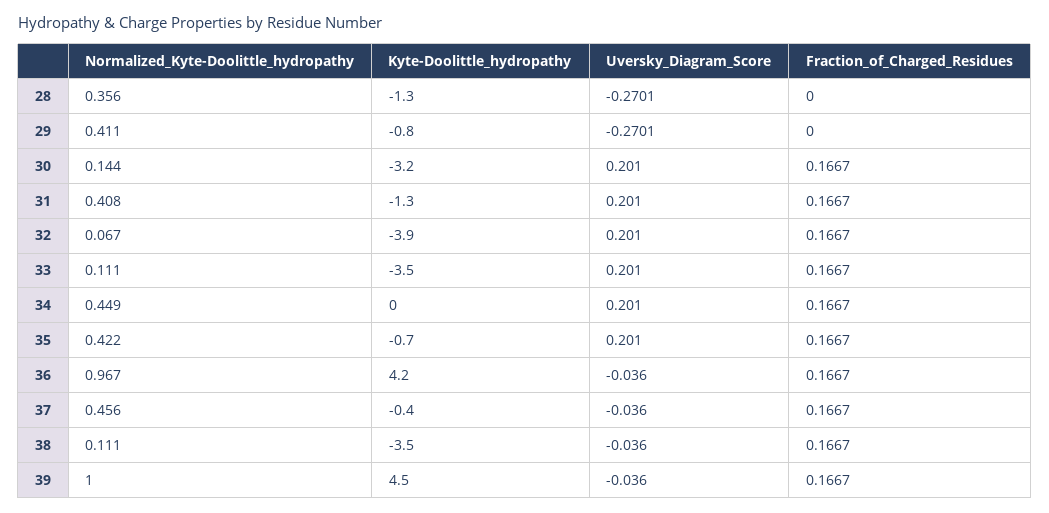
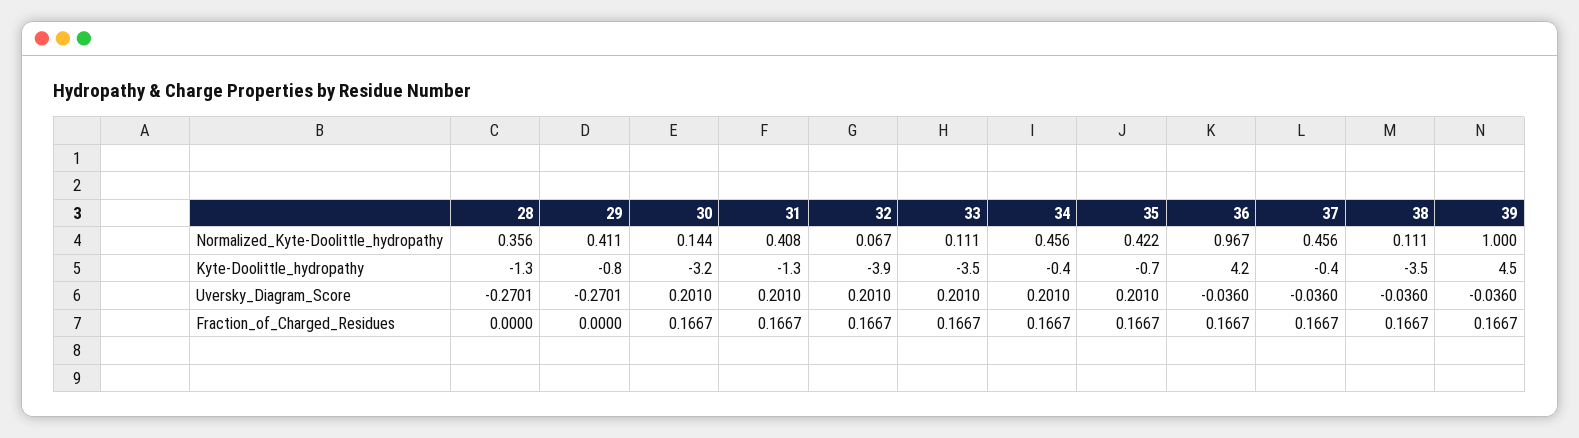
Normalized_Kyte-Doolittle_hydropathy, 34: 0.449 -> 0.456
Kyte-Doolittle_hydropathy, 34: 0 -> -0.4

